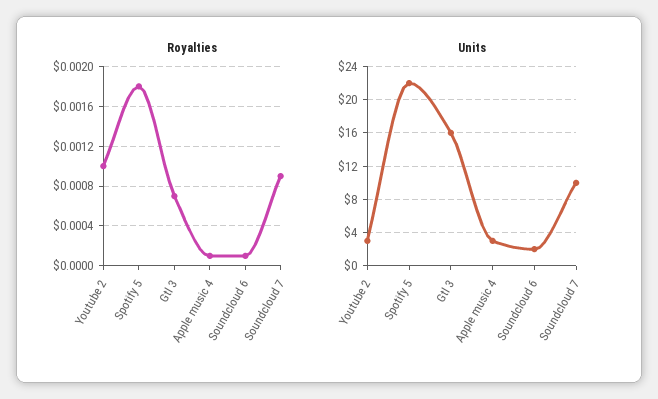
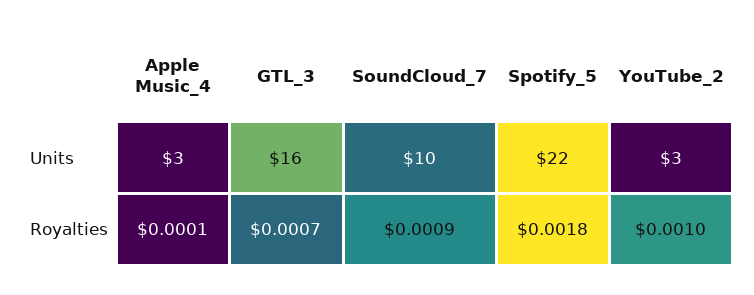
Royalties, Soundcloud 6: 0.0001 -> none
Units, Soundcloud 6: 2 -> none

